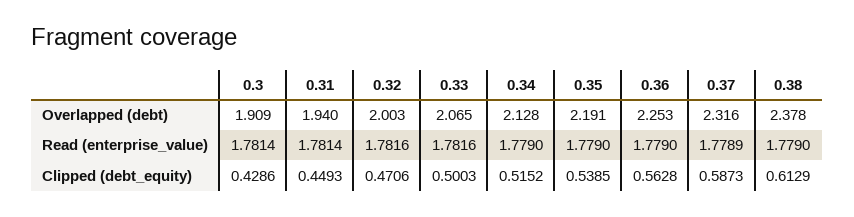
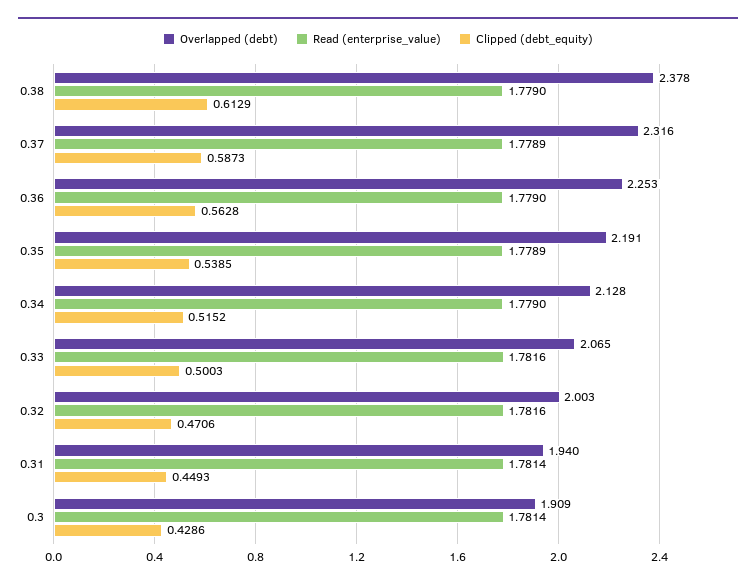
Read (enterprise_value), 0.35: 1.779 -> 1.7789

